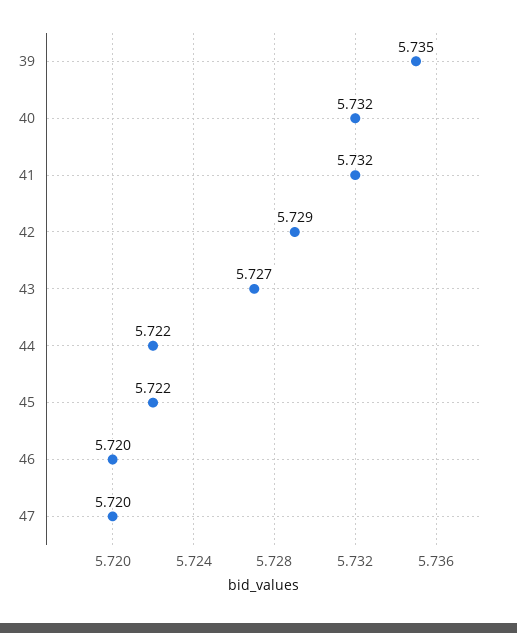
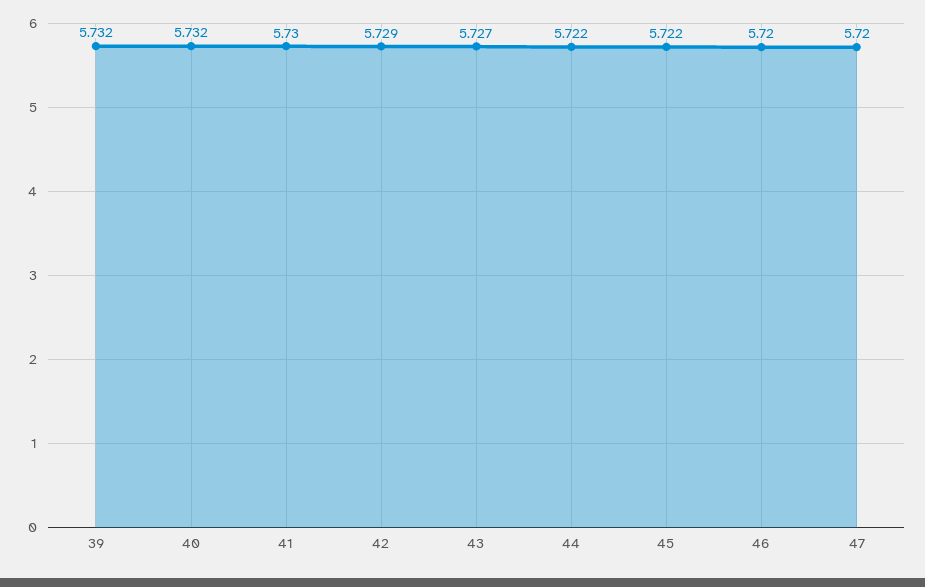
39: 5.735 -> 5.732
41: 5.732 -> 5.73

